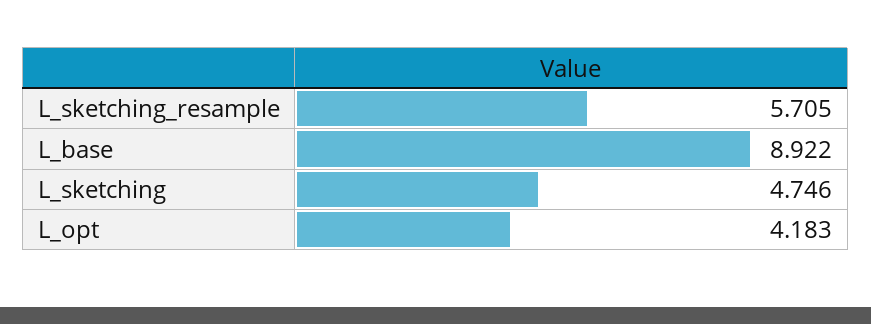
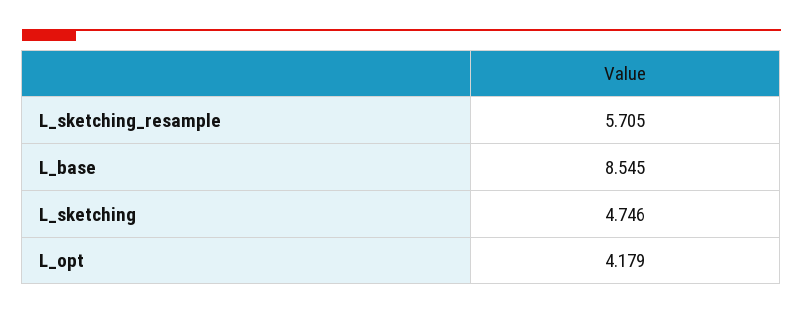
L_base: 8.922 -> 8.545
L_opt: 4.183 -> 4.179

